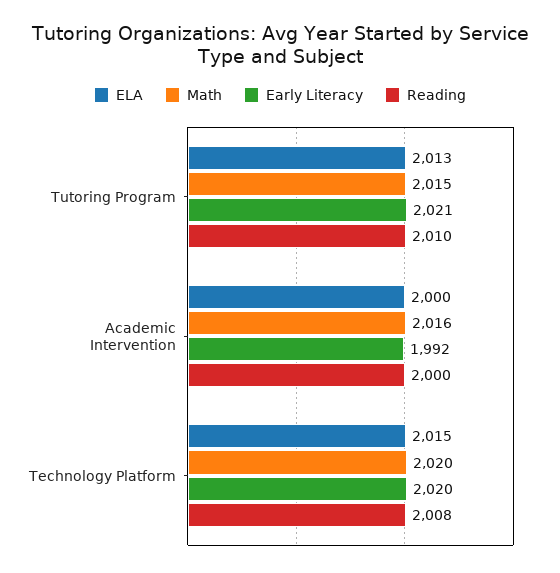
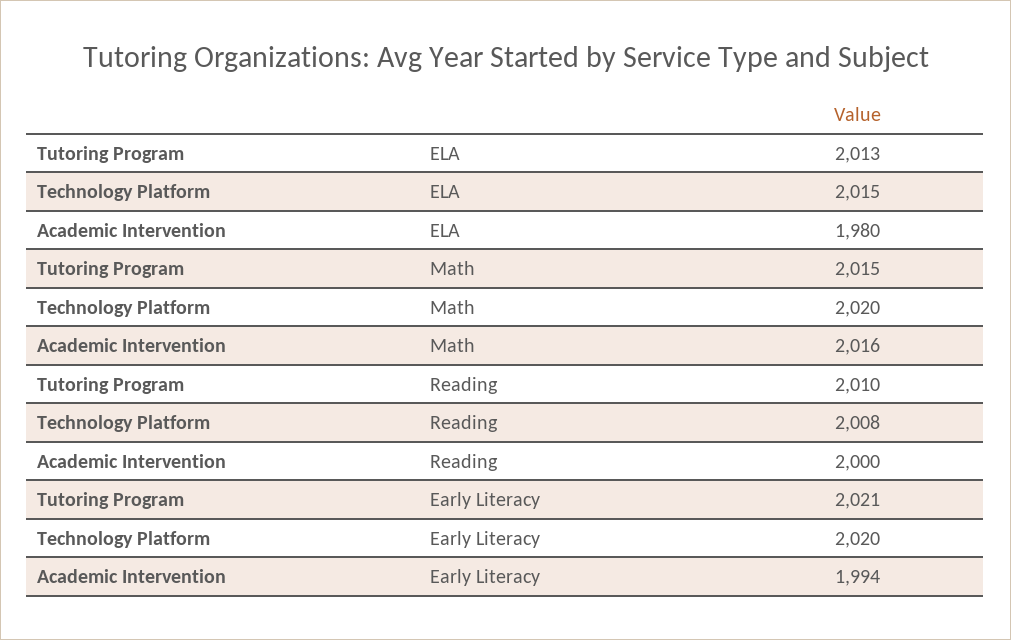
ELA, Academic Intervention: 2000 -> 1980
Early Literacy, Academic Intervention: 1992 -> 1994

